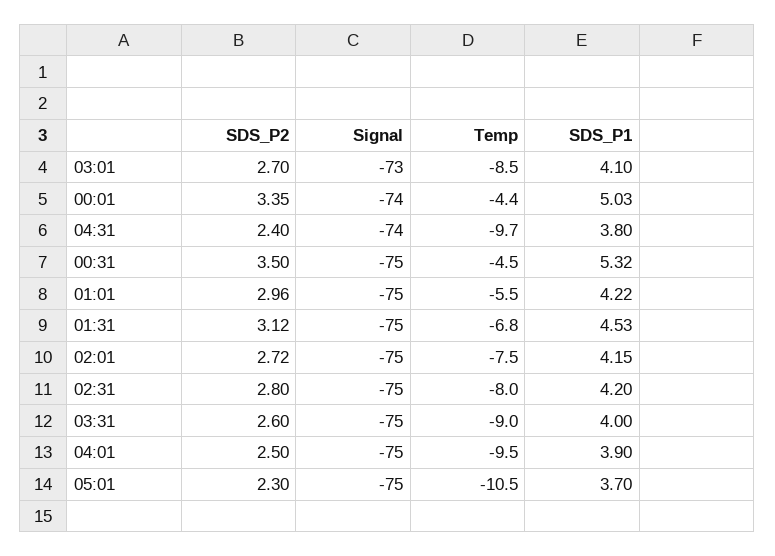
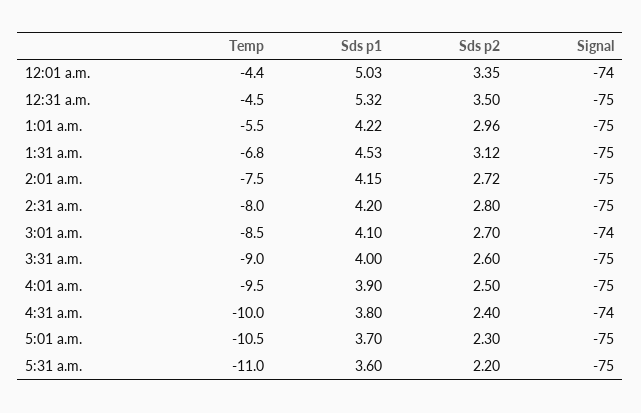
Signal, 03:01: -73 -> -74
Temp, 04:31: -9.7 -> -10
Temp, 5:31 a.m.: none -> -11
SDS_P1, 5:31 a.m.: none -> 3.6
SDS_P2, 5:31 a.m.: none -> 2.2
Signal, 5:31 a.m.: none -> -75

